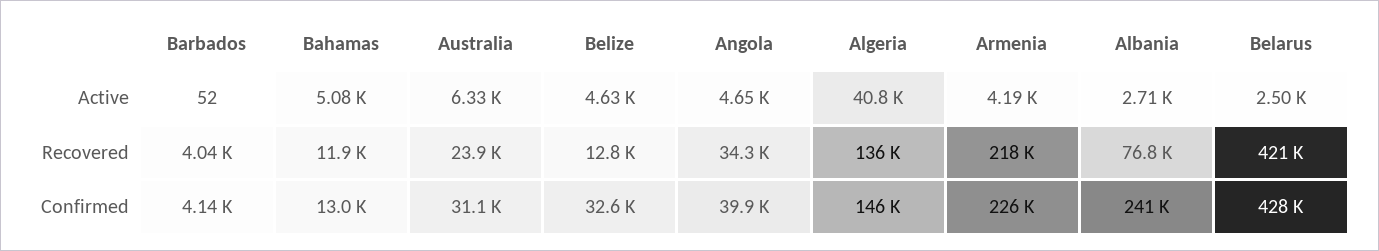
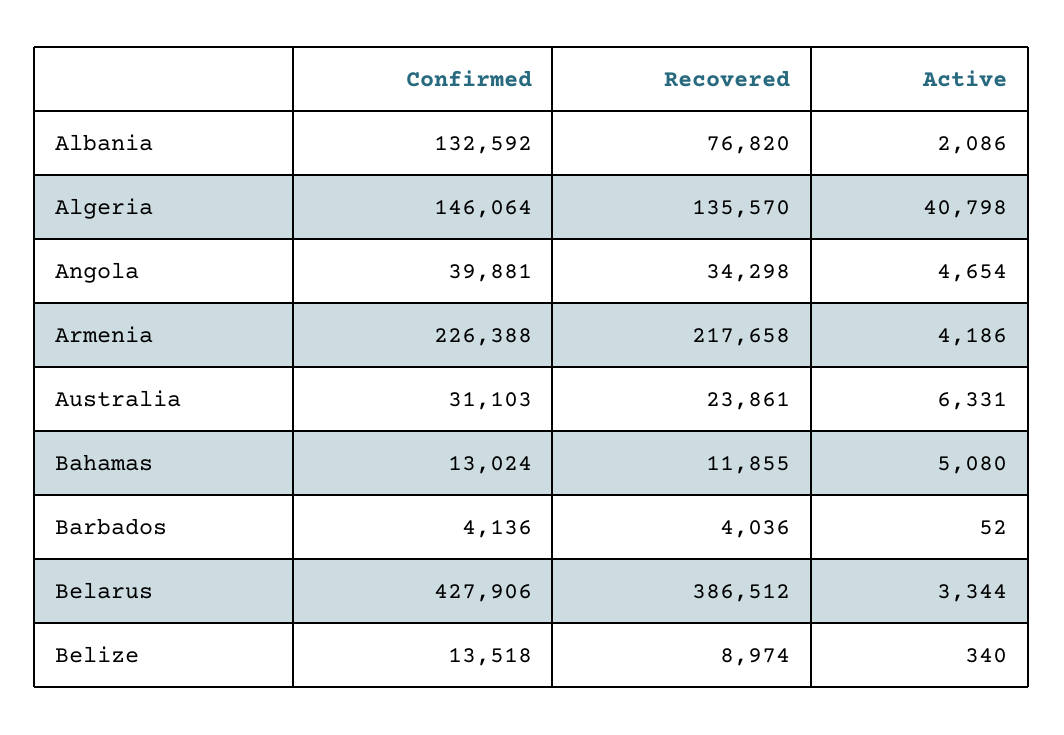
Belize, Active: 4630 -> 340
Albania, Active: 2710 -> 2086
Belarus, Active: 2500 -> 3344
Belize, Recovered: 12800 -> 8974
Belarus, Recovered: 421000 -> 386512
Belize, Confirmed: 32600 -> 13518
Albania, Confirmed: 241000 -> 132592

